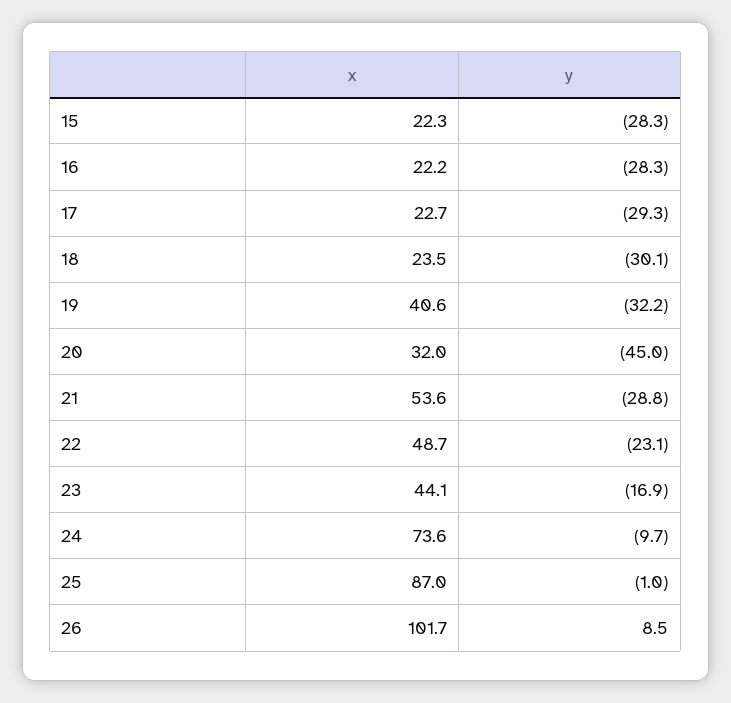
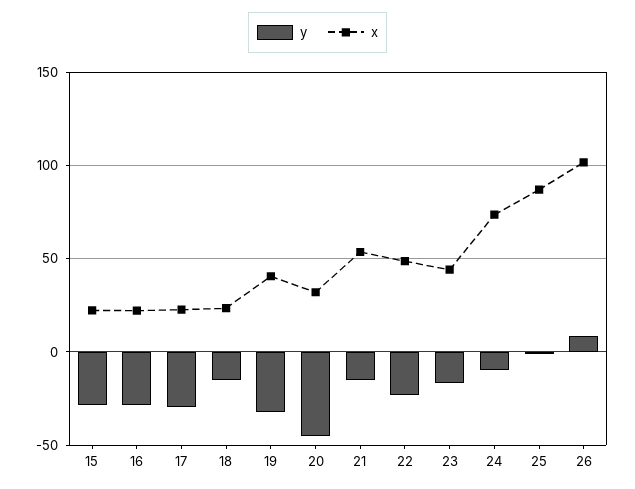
y, 18: -30.1 -> -15
y, 21: -28.8 -> -15

